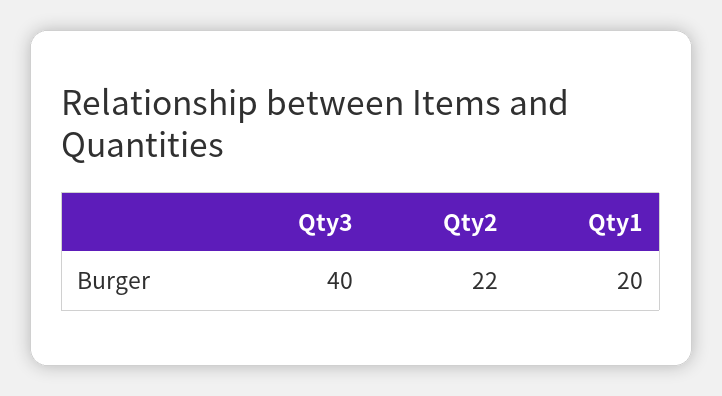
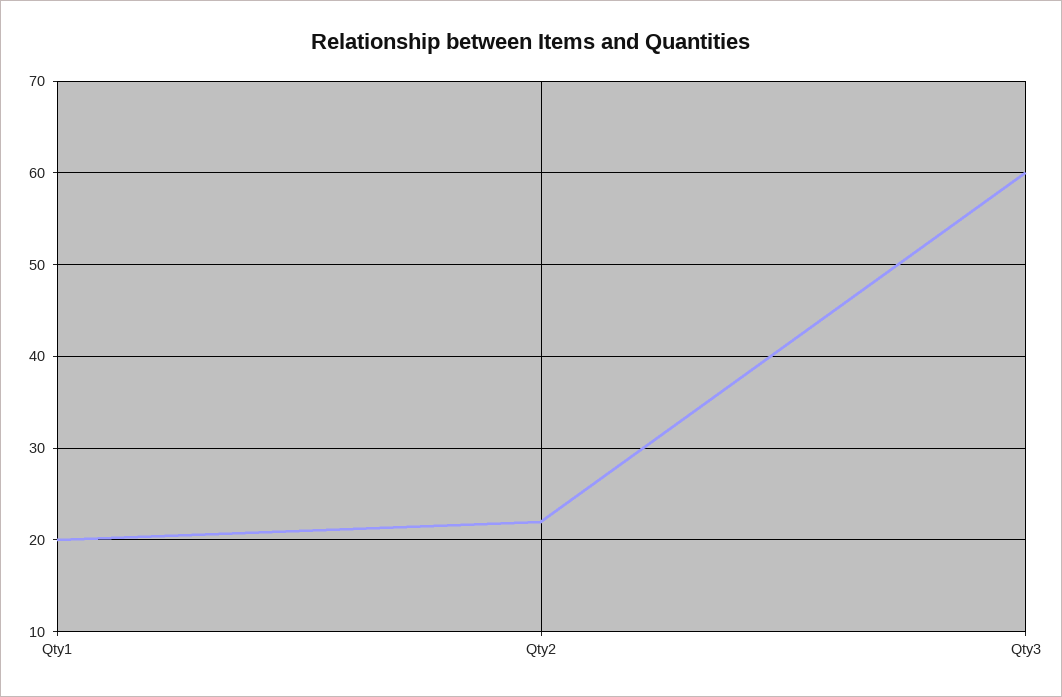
Qty3: 40 -> 60

